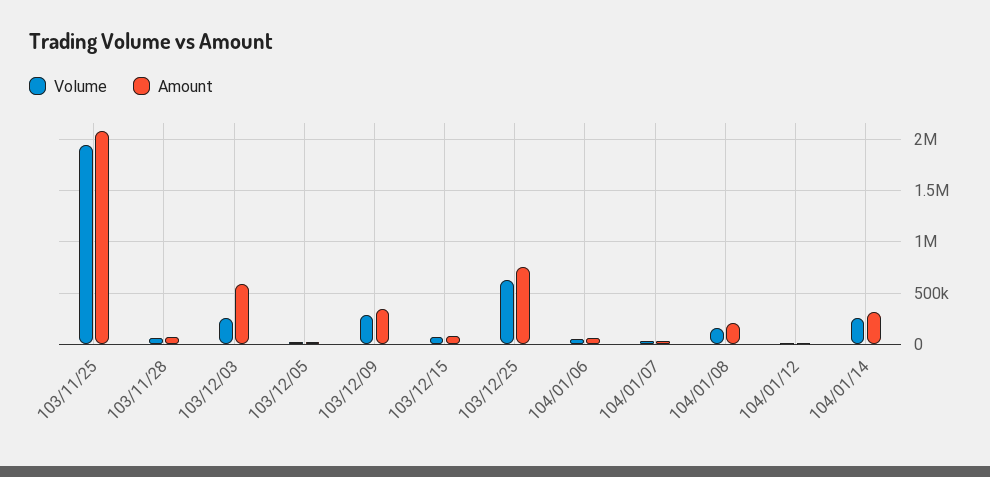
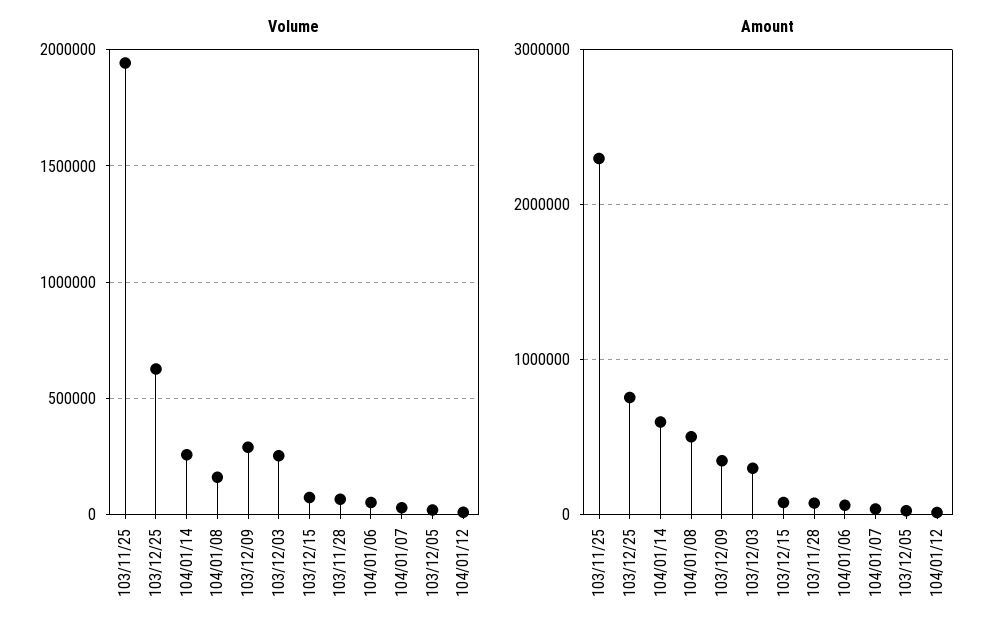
Amount, 103/11/25: 2100000 -> 2300000
Amount, 103/12/03: 600000 -> 300000
Amount, 104/01/08: 200000 -> 500000
Amount, 104/01/14: 300000 -> 600000

